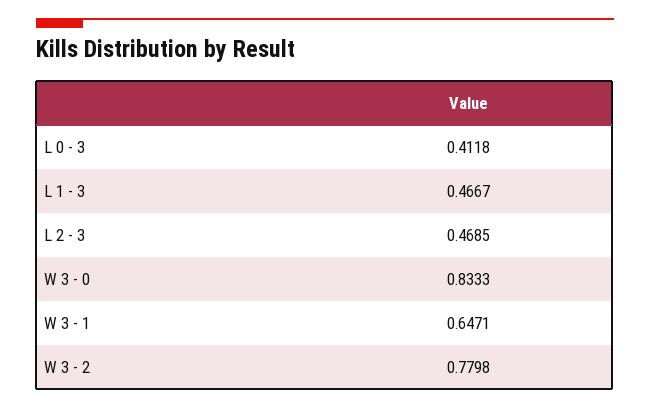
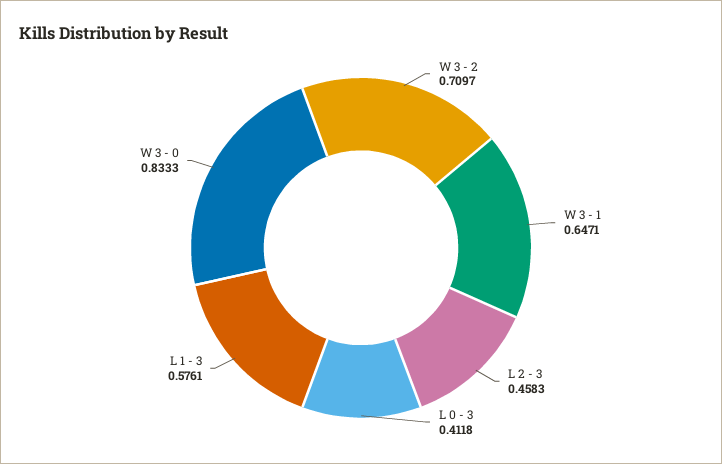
L 1 - 3: 0.4667 -> 0.5761
L 2 - 3: 0.4685 -> 0.4583
W 3 - 2: 0.7798 -> 0.7097

